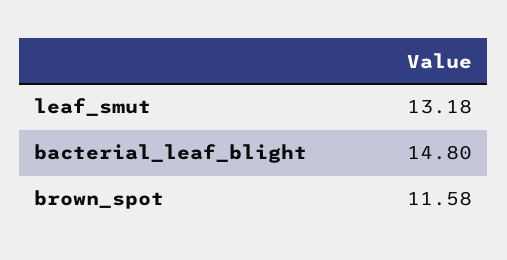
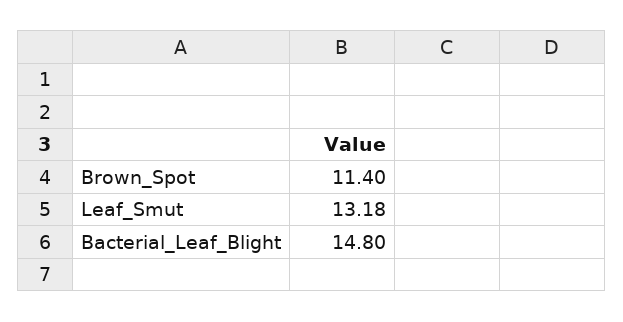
brown_spot: 11.58 -> 11.4

